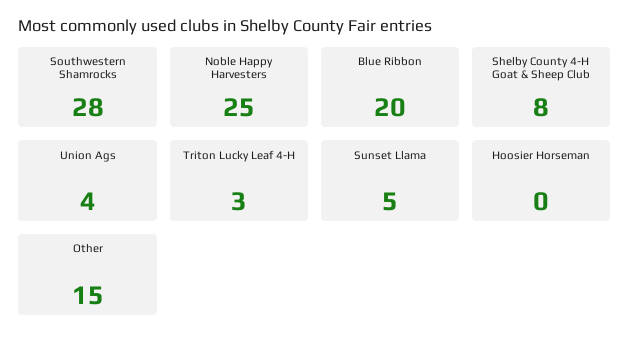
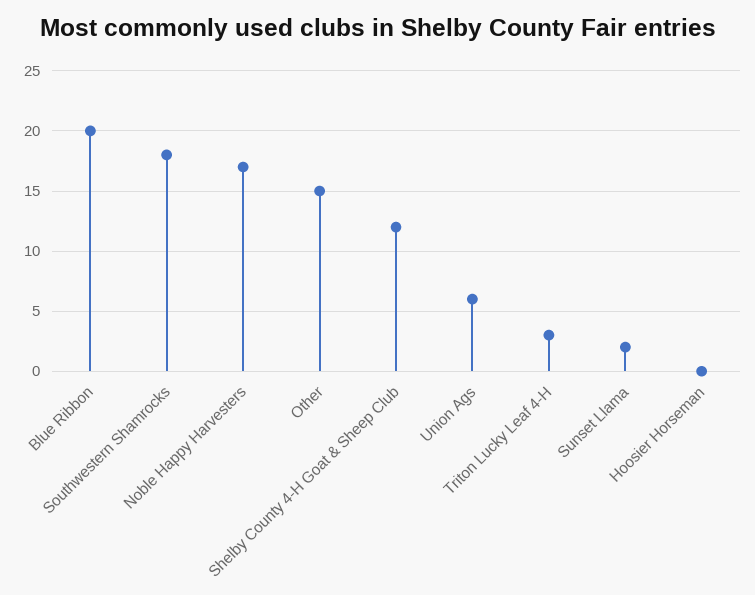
Southwestern Shamrocks: 28 -> 18
Noble Happy Harvesters: 25 -> 17
Shelby County 4-H Goat & Sheep Club: 8 -> 12
Union Ags: 4 -> 6
Sunset Llama: 5 -> 2

